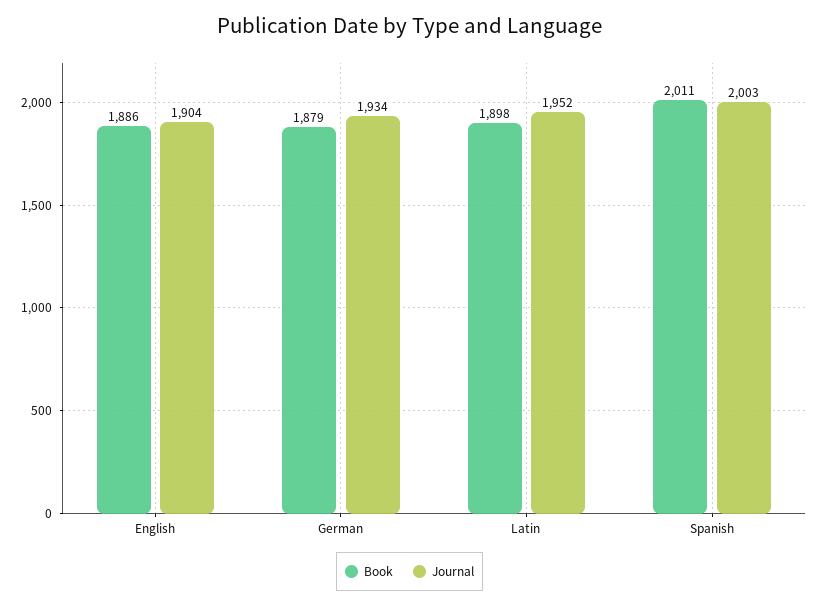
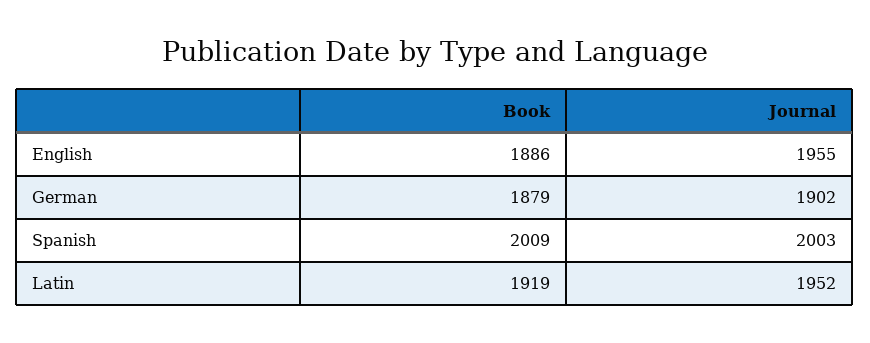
Journal, English: 1904 -> 1955
Journal, German: 1934 -> 1902
Book, Latin: 1898 -> 1919
Book, Spanish: 2011 -> 2009

